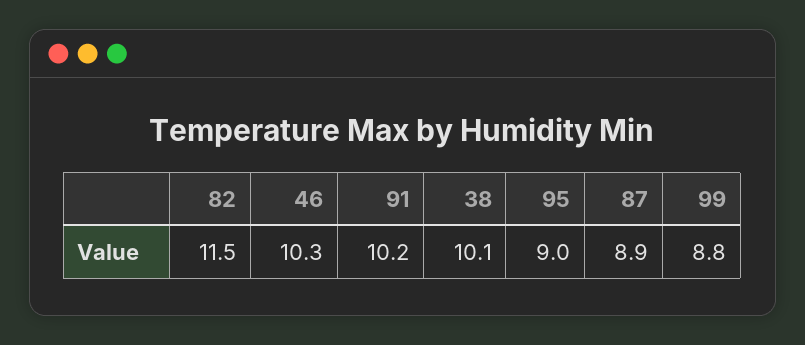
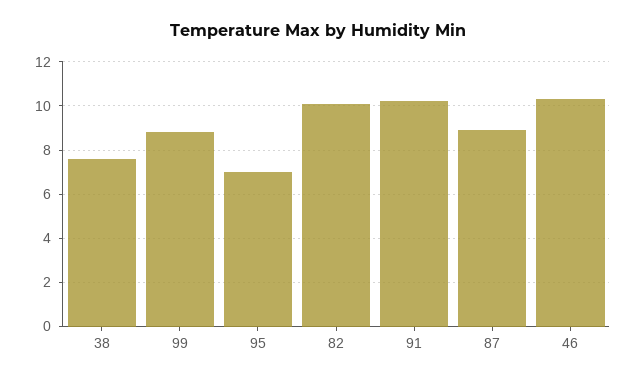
82: 11.5 -> 10
38: 10.1 -> 7.5
95: 9 -> 7

